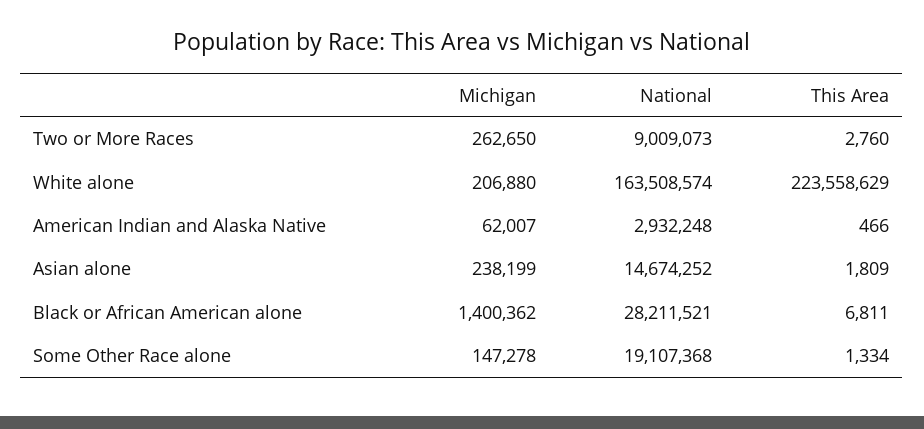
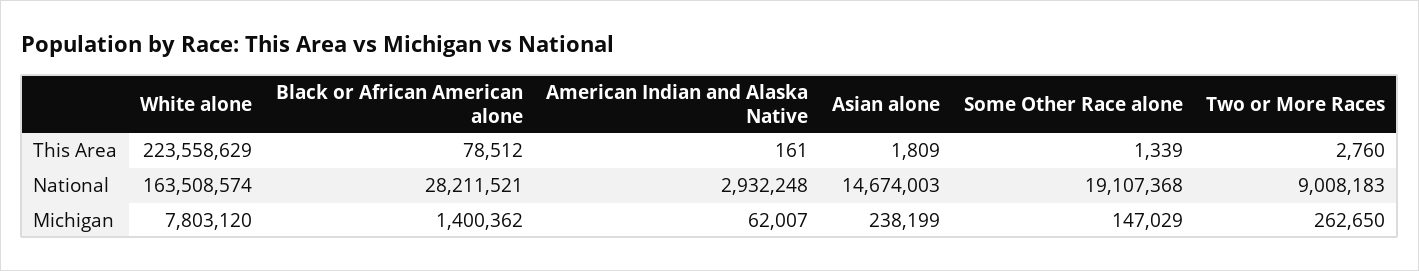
National, Two or More Races: 9009073 -> 9008183
Michigan, White alone: 206880 -> 7803120
This Area, American Indian and Alaska Native: 466 -> 161
National, Asian alone: 14674252 -> 14674003
This Area, Black or African American alone: 6811 -> 78512
Michigan, Some Other Race alone: 147278 -> 147029
This Area, Some Other Race alone: 1334 -> 1339

